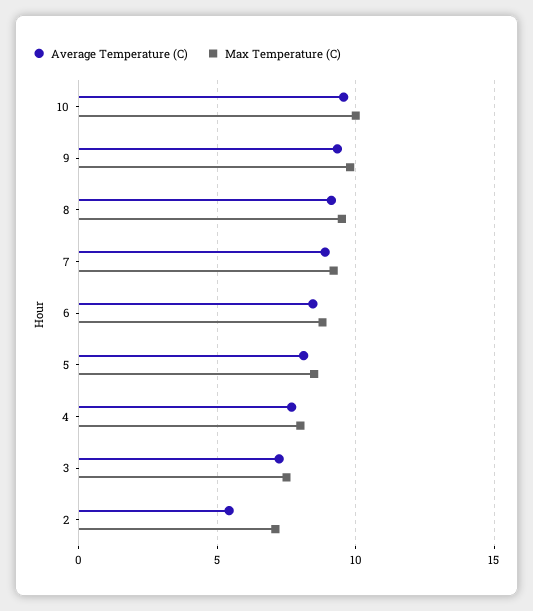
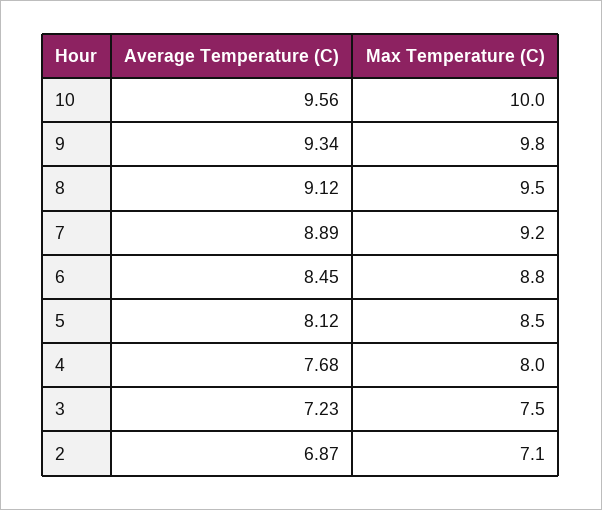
Average Temperature (C), 2: 5.5 -> 6.87

